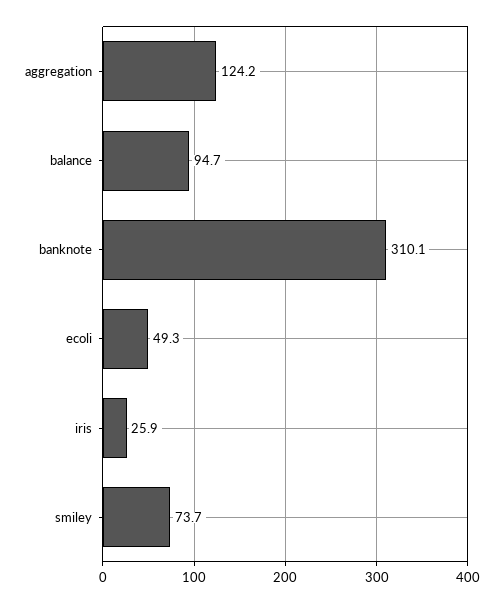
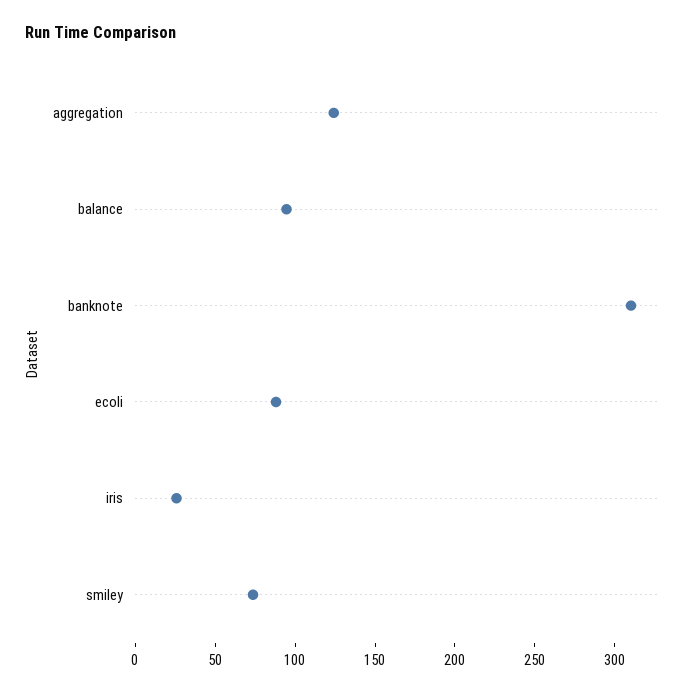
ecoli: 49.3 -> 90

